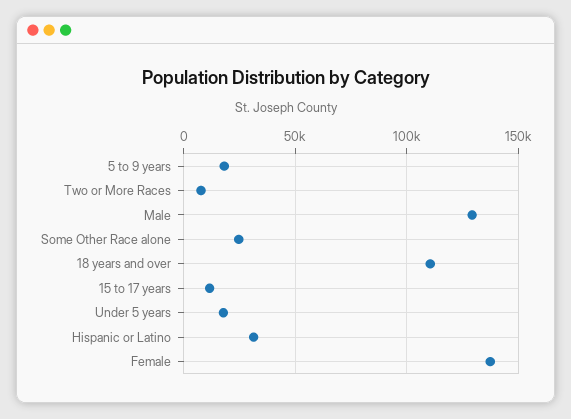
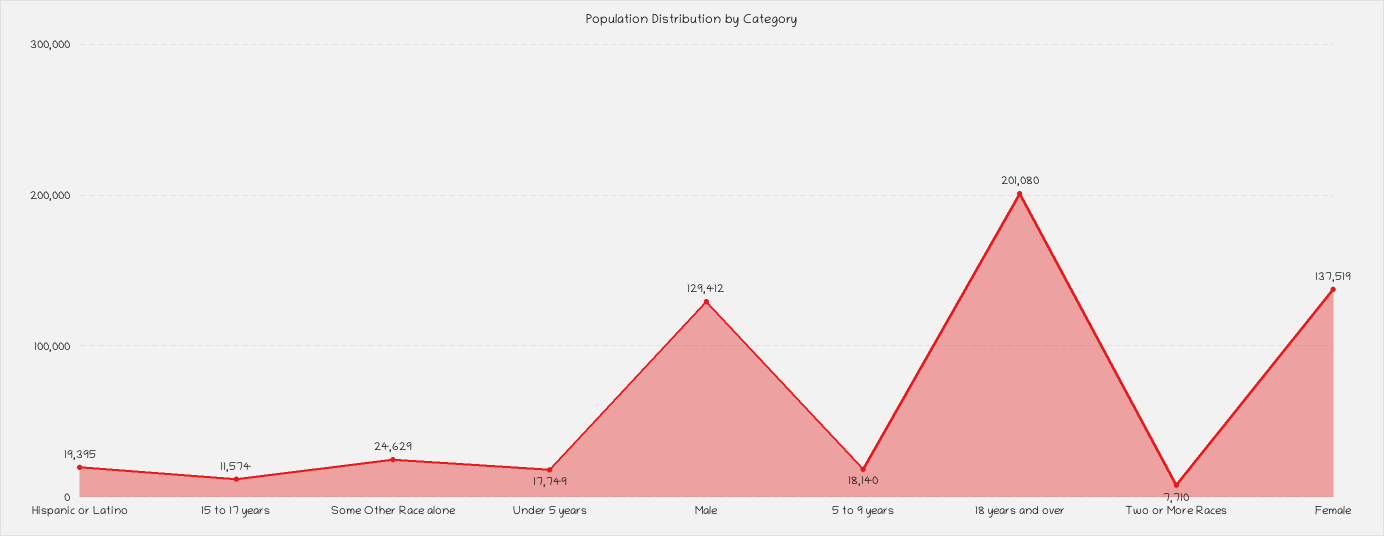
18 years and over: 110000 -> 201080
Hispanic or Latino: 30000 -> 19395

